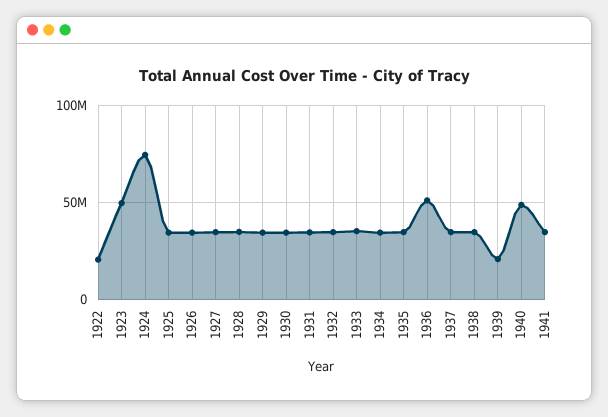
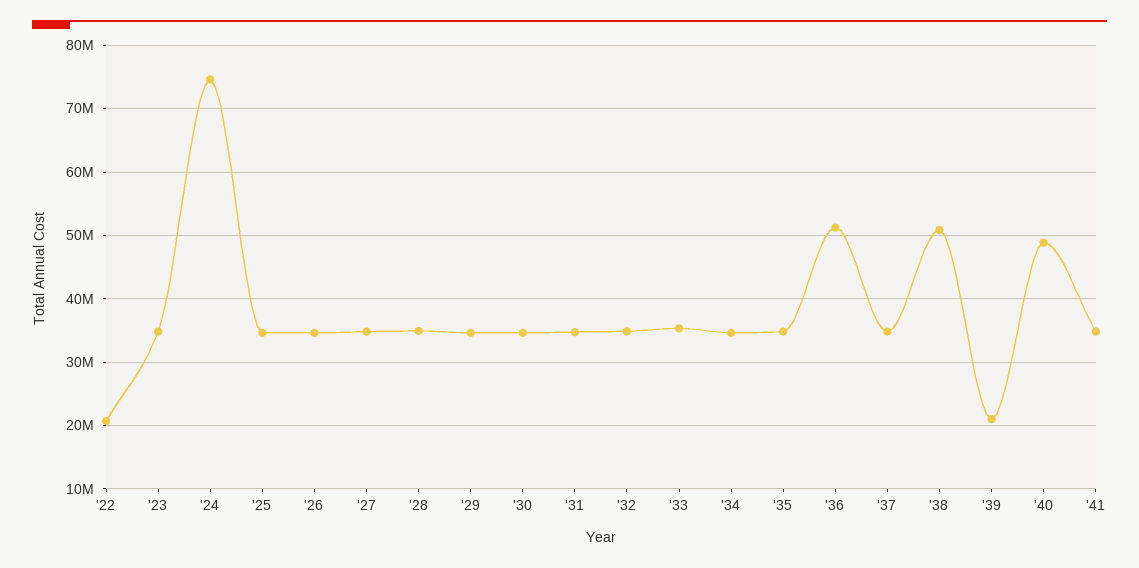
1923: 50000000 -> 35000000
1938: 35000000 -> 51000000

